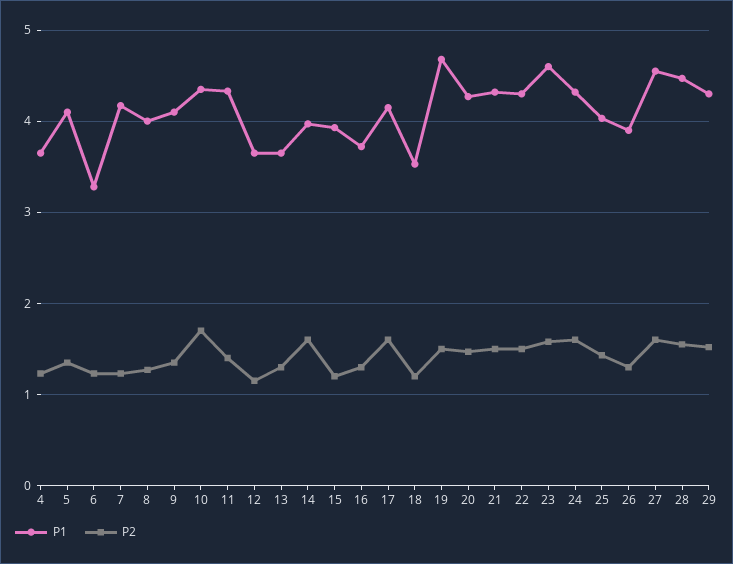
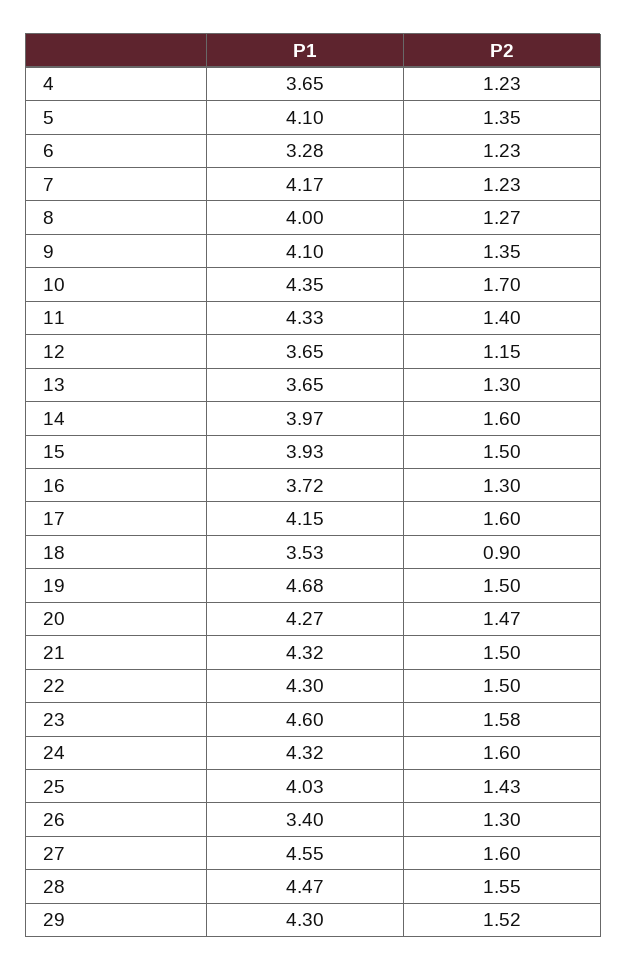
P2, 15: 1.2 -> 1.5
P2, 18: 1.2 -> 0.9
P1, 26: 3.9 -> 3.4

